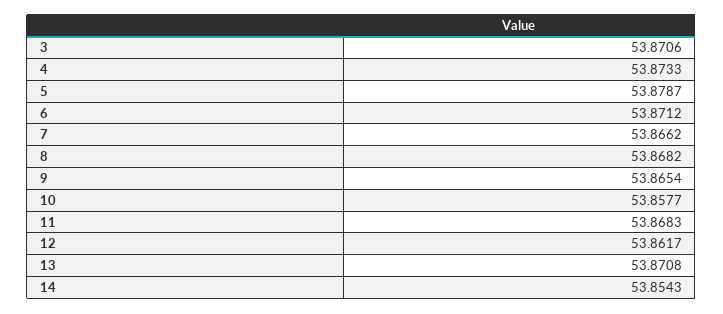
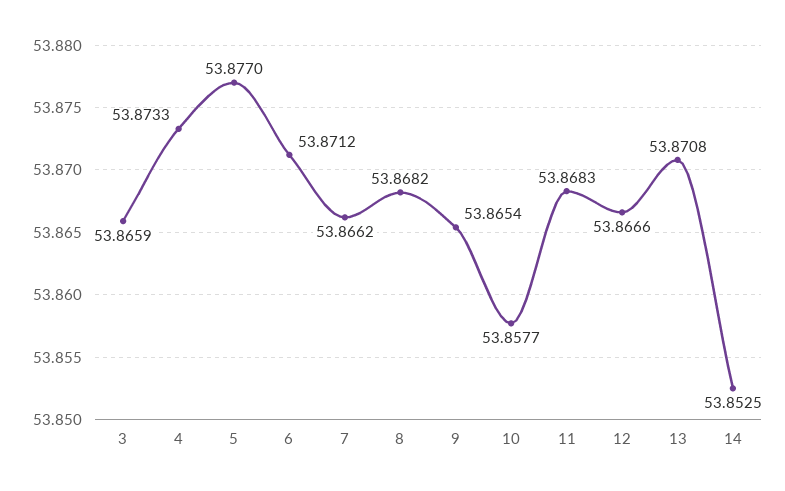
3: 53.8706 -> 53.8659
5: 53.8787 -> 53.877
12: 53.8617 -> 53.8666
14: 53.8543 -> 53.8525

